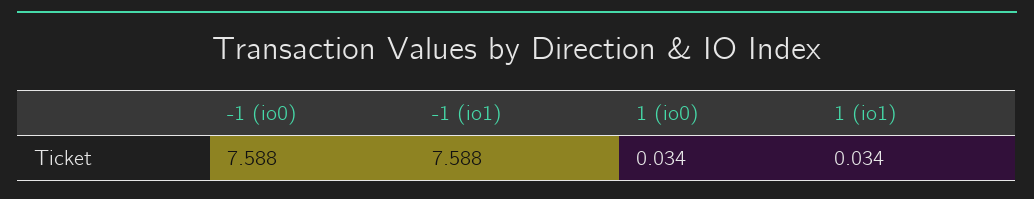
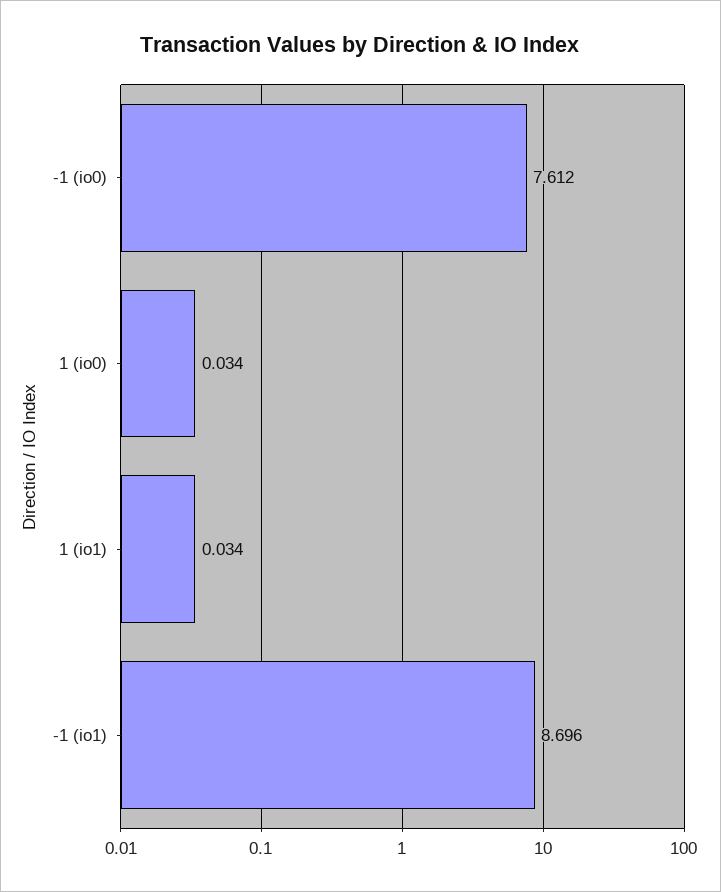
-1 (io0): 7.588 -> 7.612
-1 (io1): 7.588 -> 8.696

